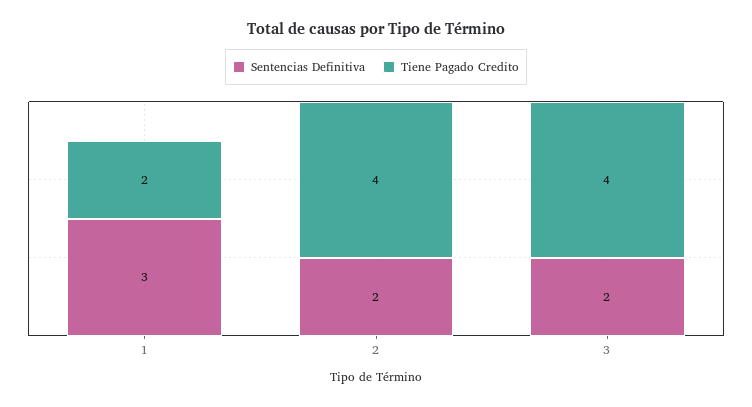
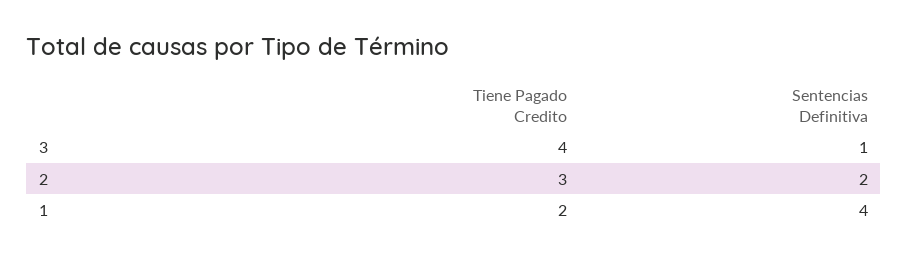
Sentencias Definitiva, 1: 3 -> 4
Tiene Pagado Credito, 2: 4 -> 3
Sentencias Definitiva, 3: 2 -> 1

